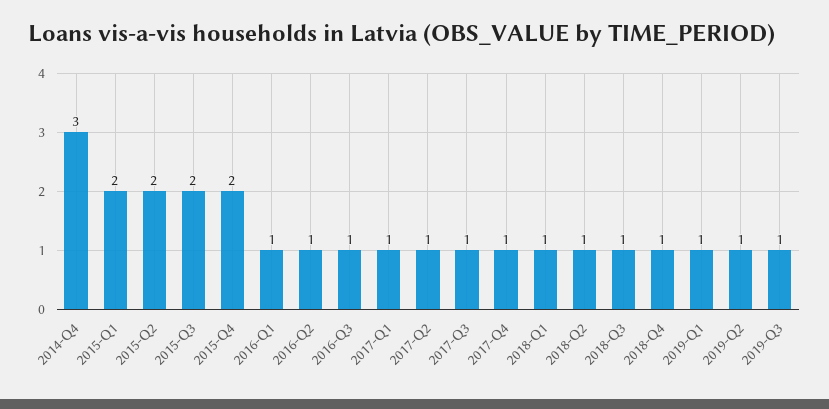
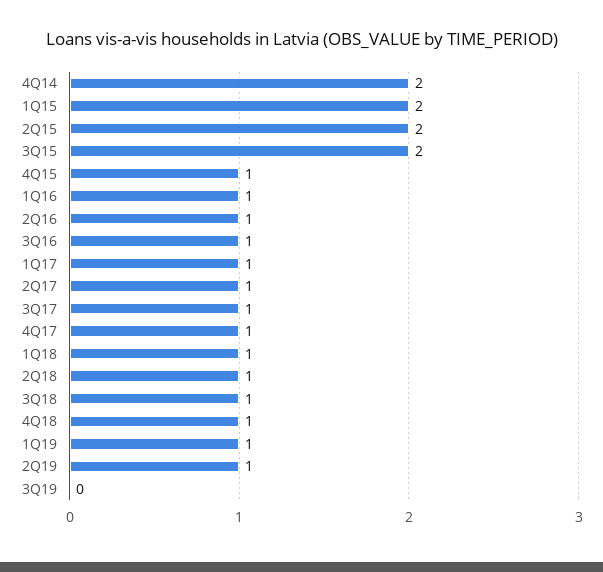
2014-Q4: 3 -> 2
2015-Q4: 2 -> 1
2019-Q3: 1 -> 0

